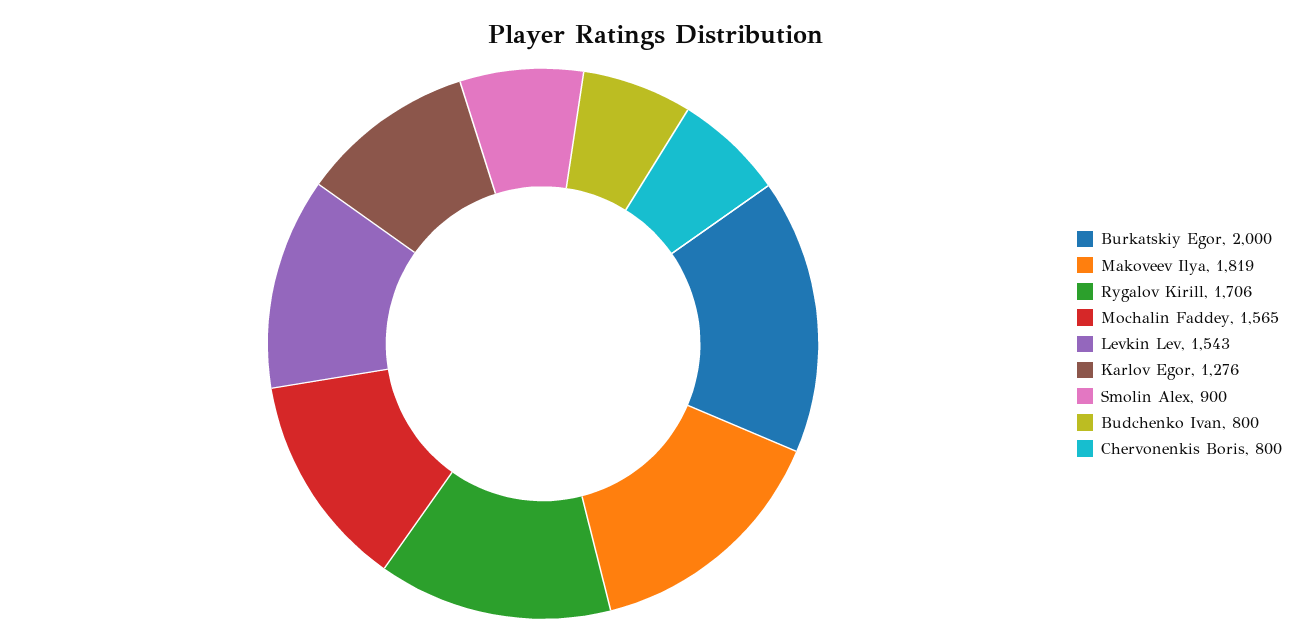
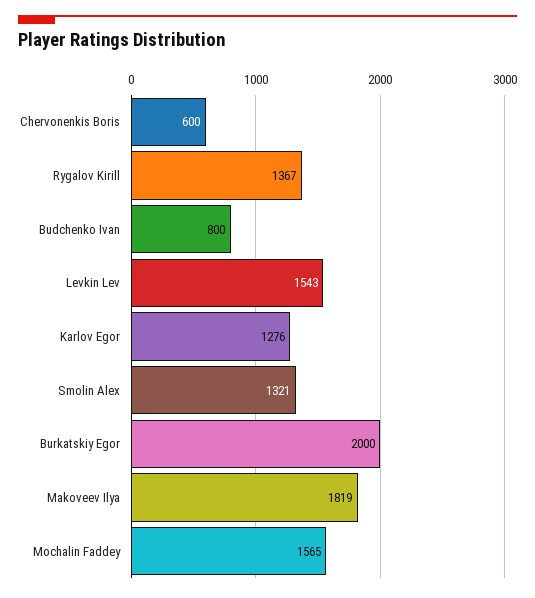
Rygalov Kirill: 1706 -> 1367
Smolin Alex: 900 -> 1321
Chervonenkis Boris: 800 -> 600

